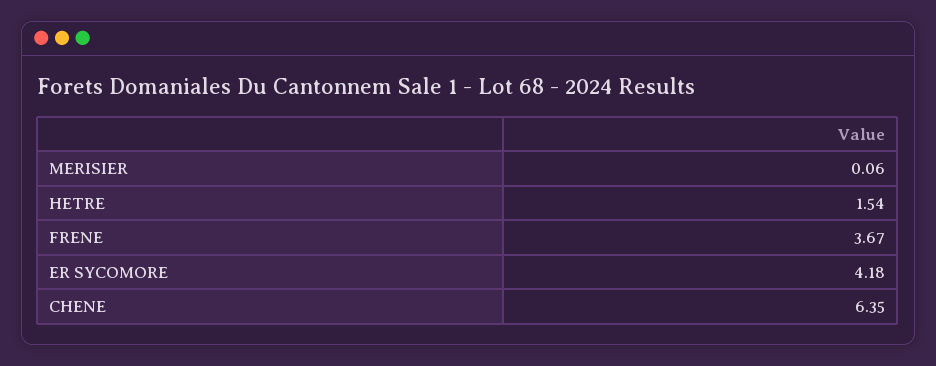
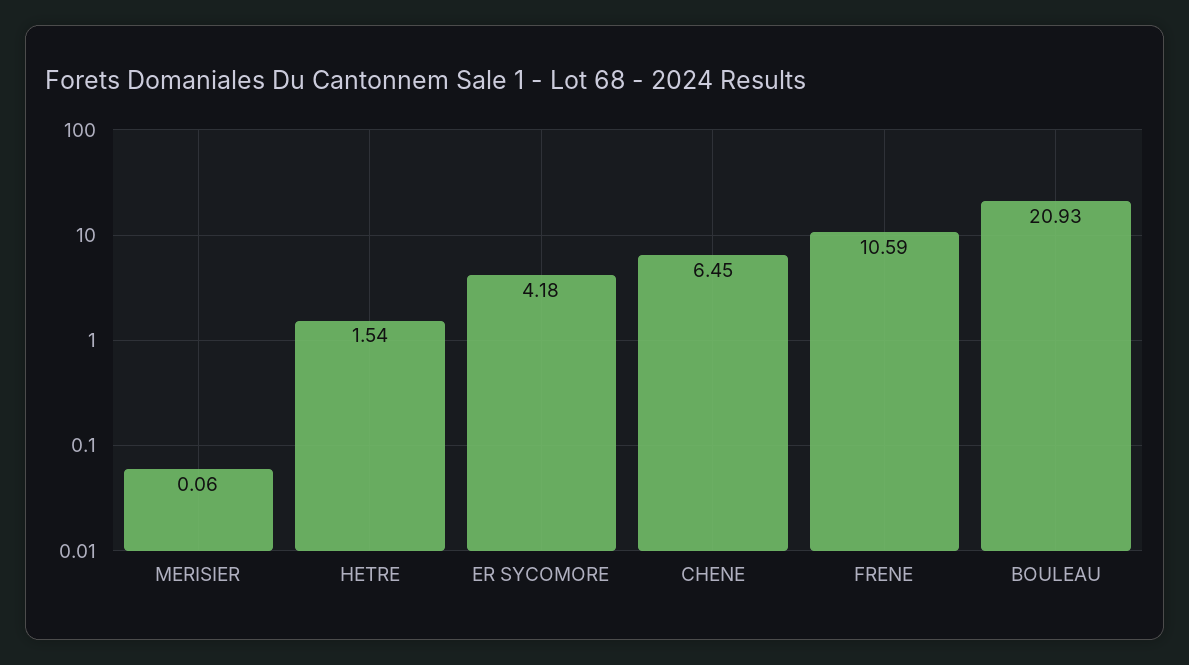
FRENE: 3.67 -> 10.59
CHENE: 6.35 -> 6.45
BOULEAU: none -> 20.93

